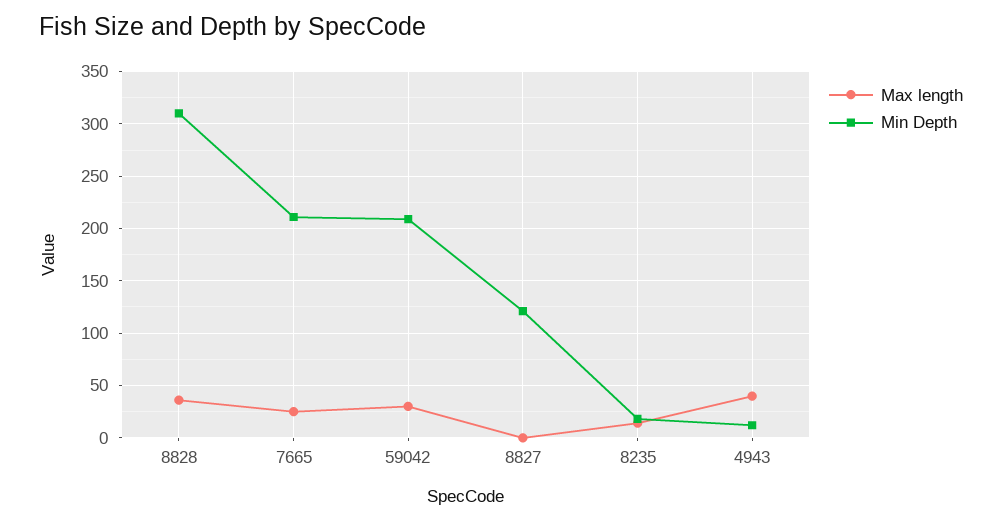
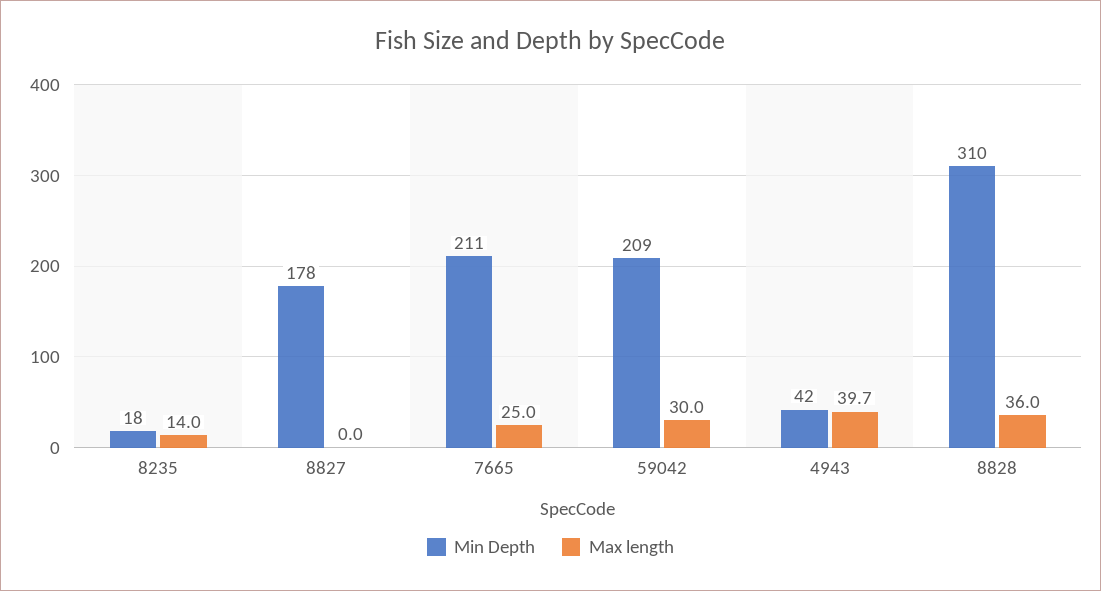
Min Depth, 8827: 120 -> 178
Min Depth, 4943: 10 -> 42

